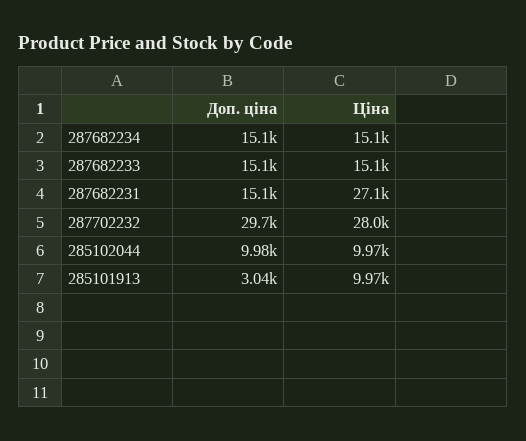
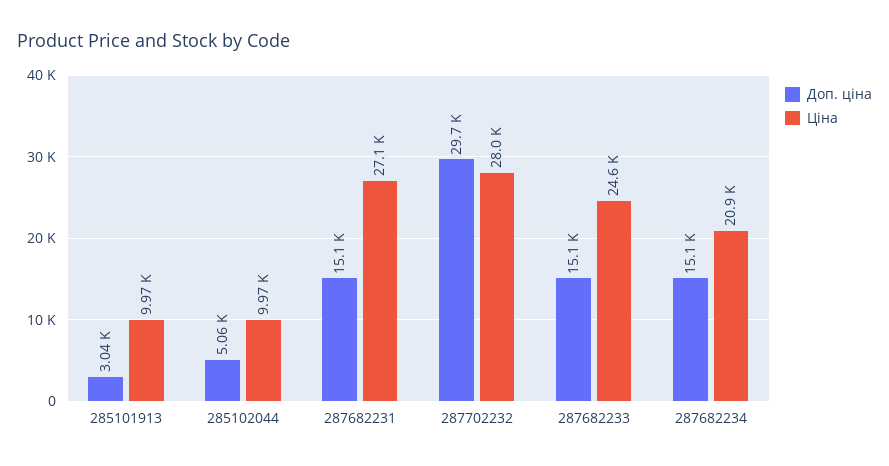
Ціна, 287682234: 15100 -> 20900
Ціна, 287682233: 15100 -> 24600
Доп. ціна, 285102044: 9980 -> 5060

